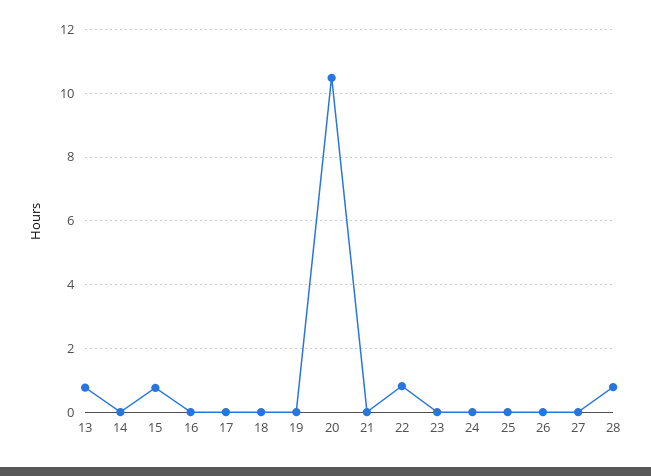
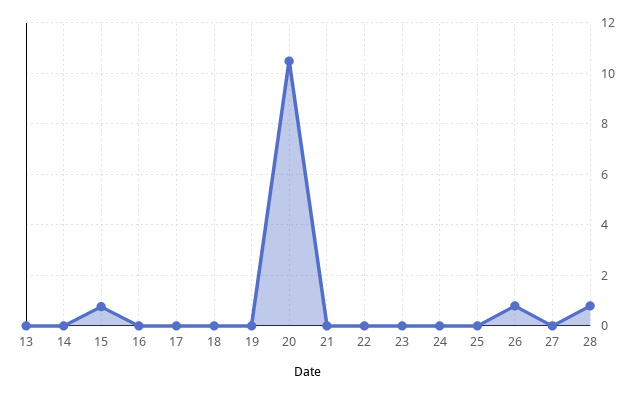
13: 0.8 -> 0
22: 0.8 -> 0
26: 0 -> 0.75

